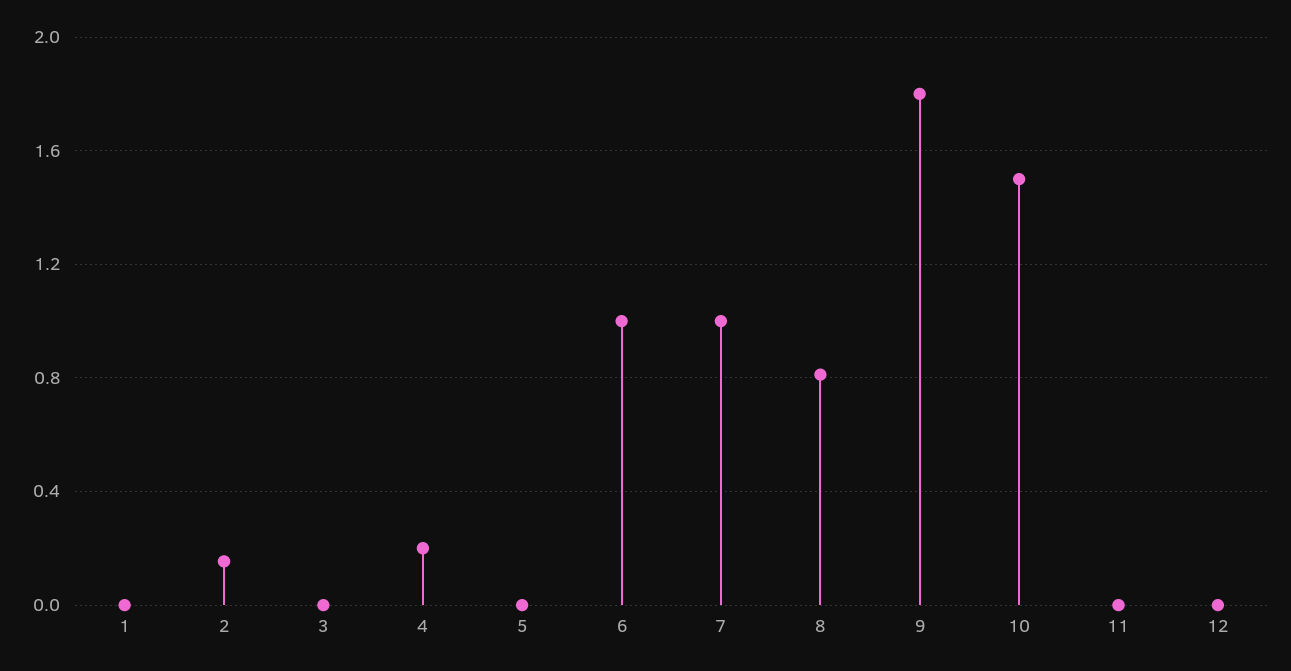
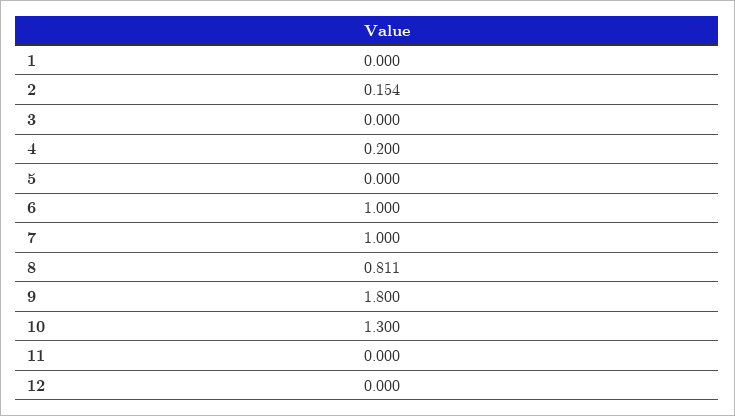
10: 1.5 -> 1.3

